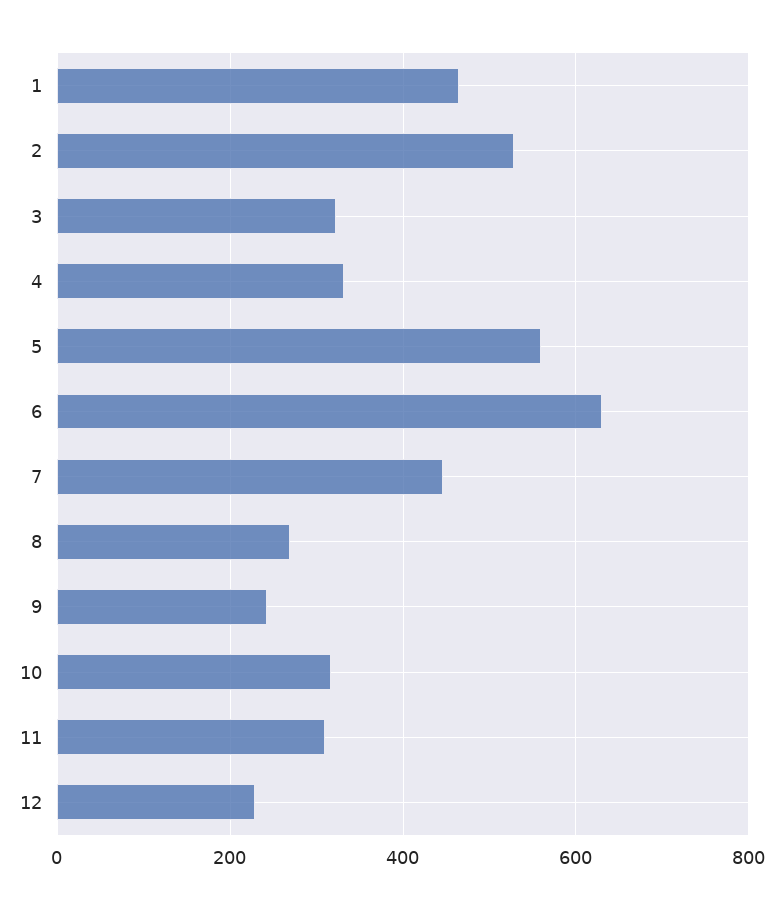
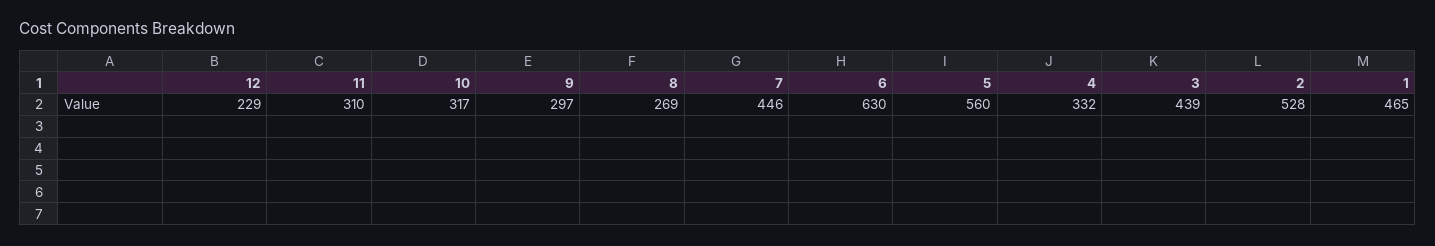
3: 320 -> 439
9: 240 -> 297

